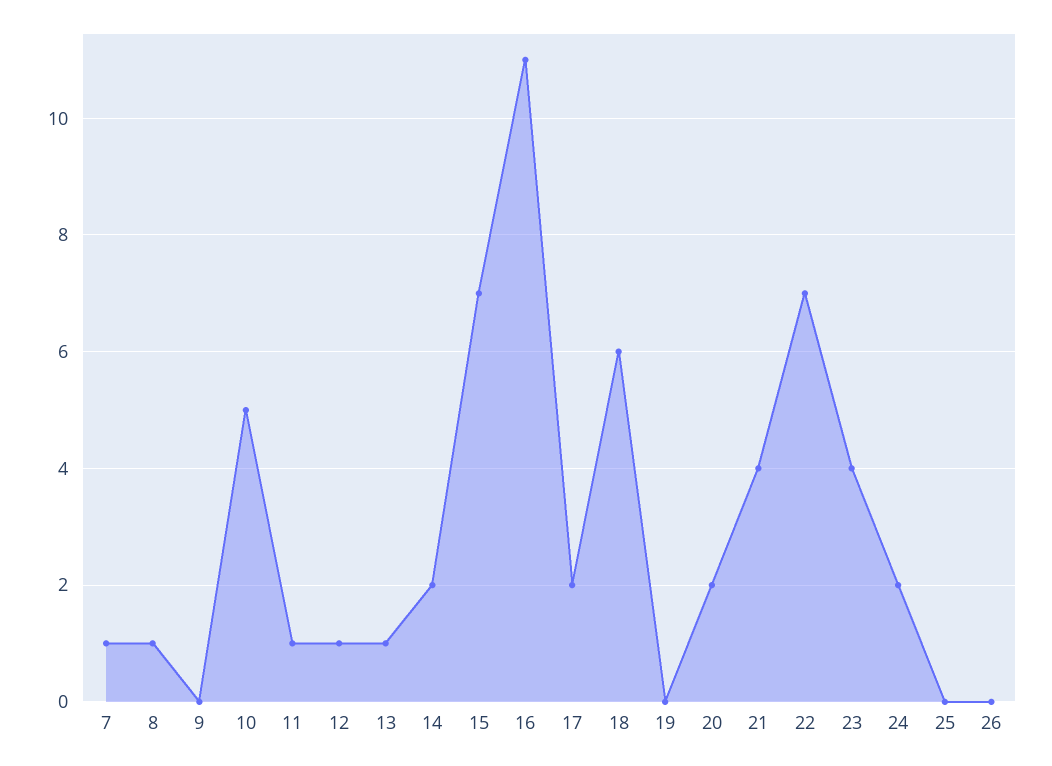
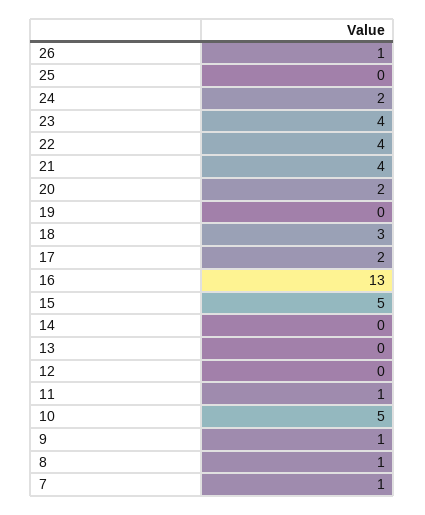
9: 0 -> 1
12: 1 -> 0
13: 1 -> 0
14: 2 -> 0
15: 7 -> 5
16: 11 -> 13
18: 6 -> 3
22: 7 -> 4
26: 0 -> 1

